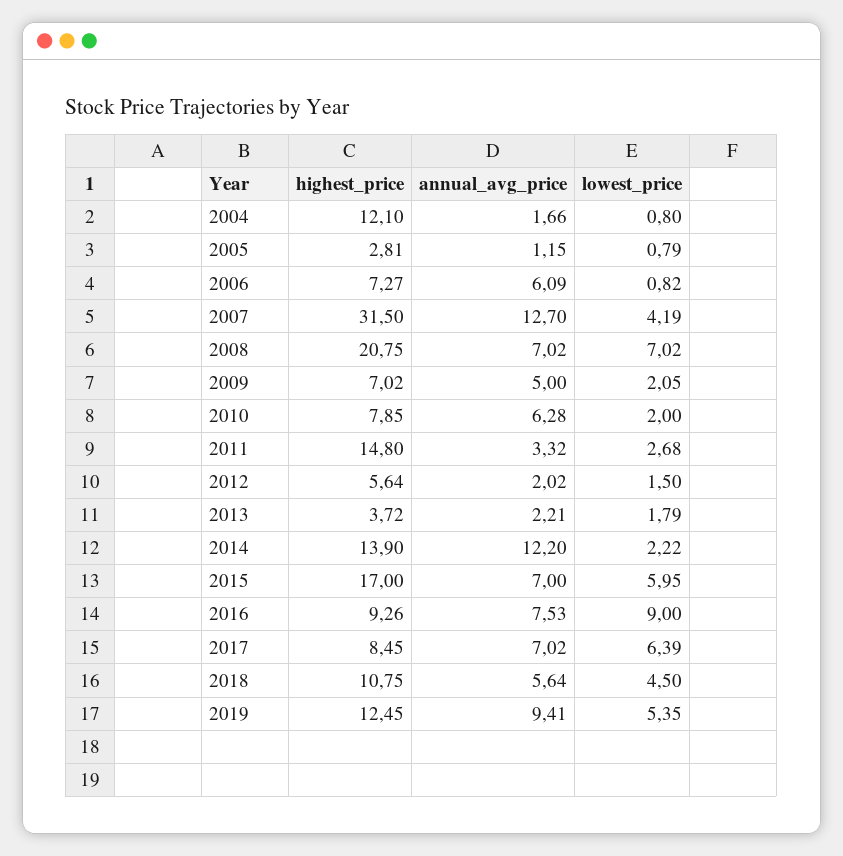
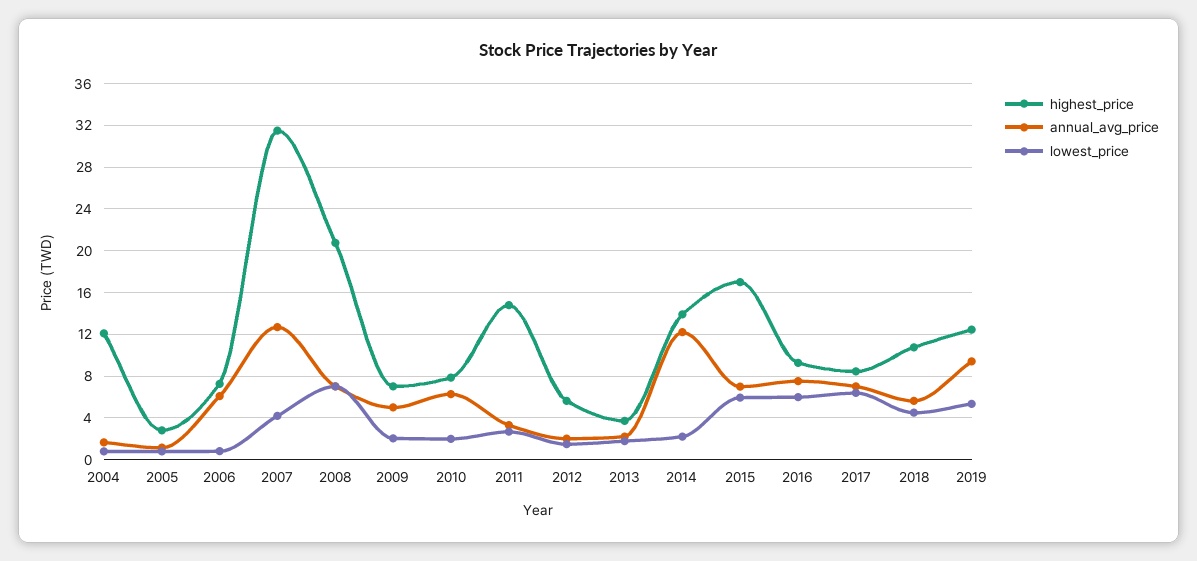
lowest_price, 2016: 9 -> 6

